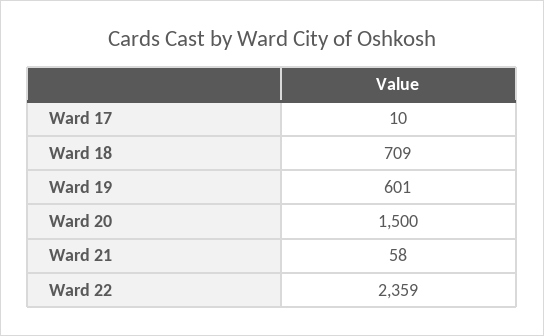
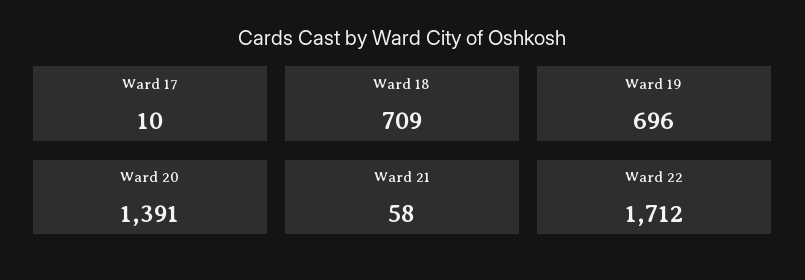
Ward 19: 601 -> 696
Ward 20: 1500 -> 1391
Ward 22: 2359 -> 1712

